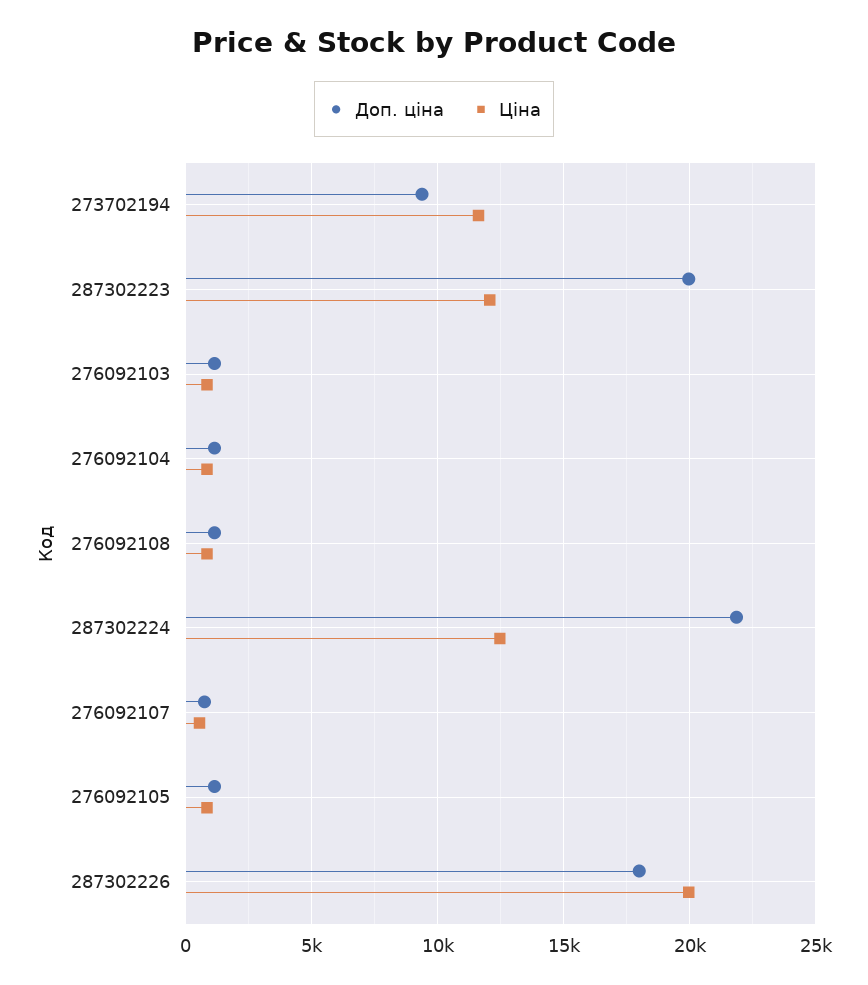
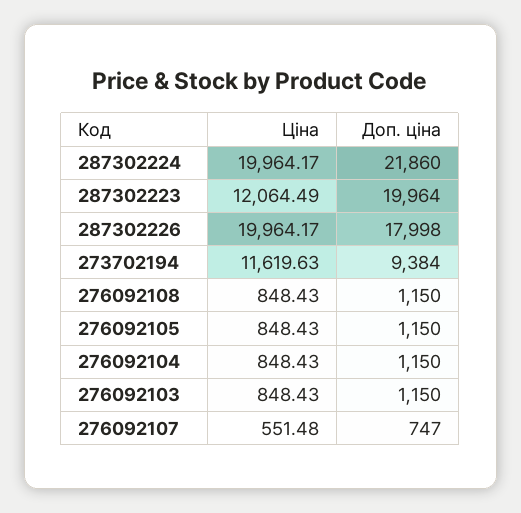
Ціна, 287302224: 12500 -> 19964.17

